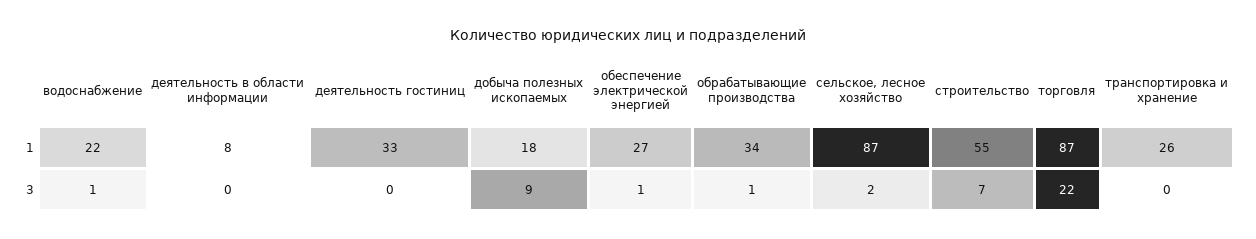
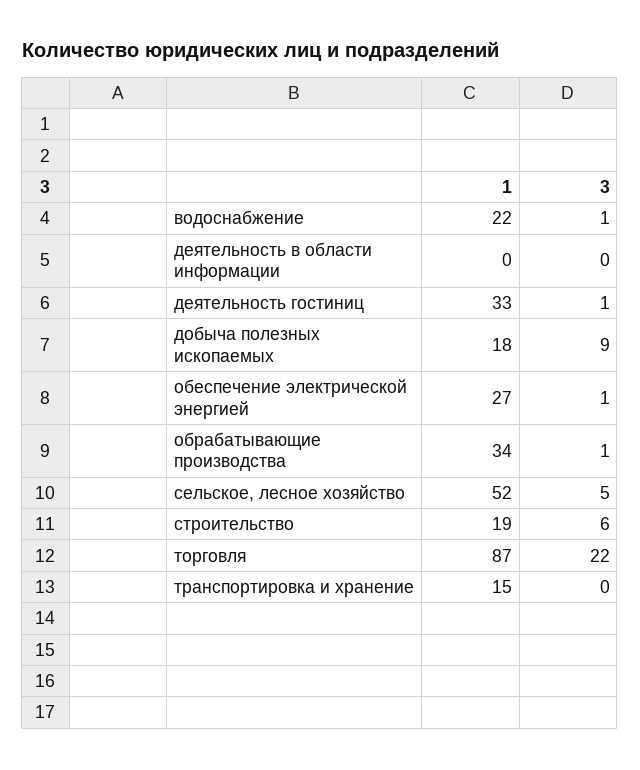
деятельность в области информации, 1: 8 -> 0
сельское, лесное хозяйство, 1: 87 -> 52
строительство, 1: 55 -> 19
транспортировка и хранение, 1: 26 -> 15
деятельность гостиниц, 3: 0 -> 1
сельское, лесное хозяйство, 3: 2 -> 5
строительство, 3: 7 -> 6

